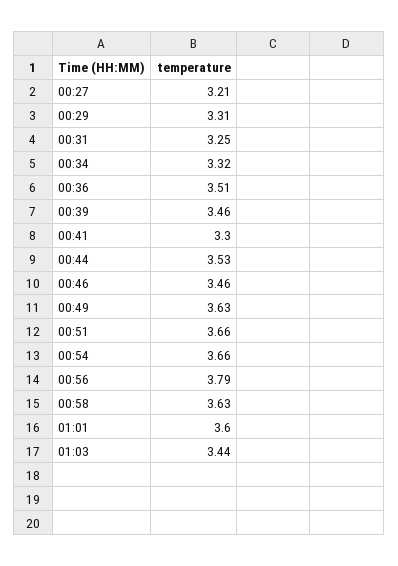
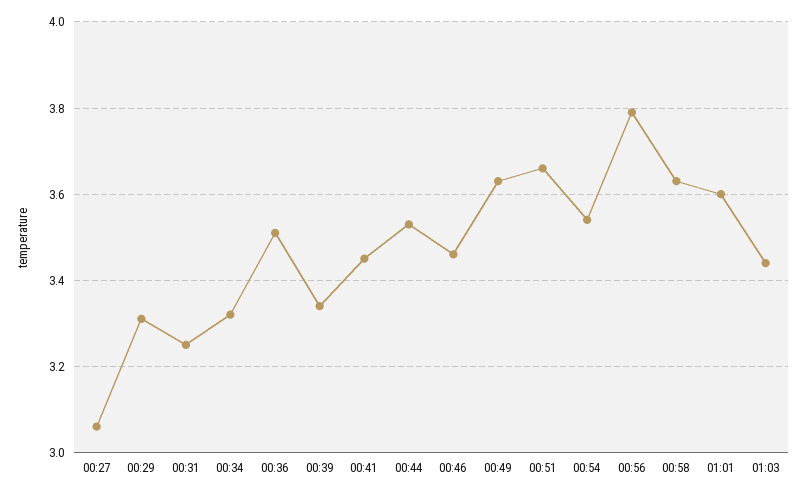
00:27: 3.21 -> 3.05
00:39: 3.46 -> 3.35
00:41: 3.3 -> 3.45
00:54: 3.66 -> 3.55

